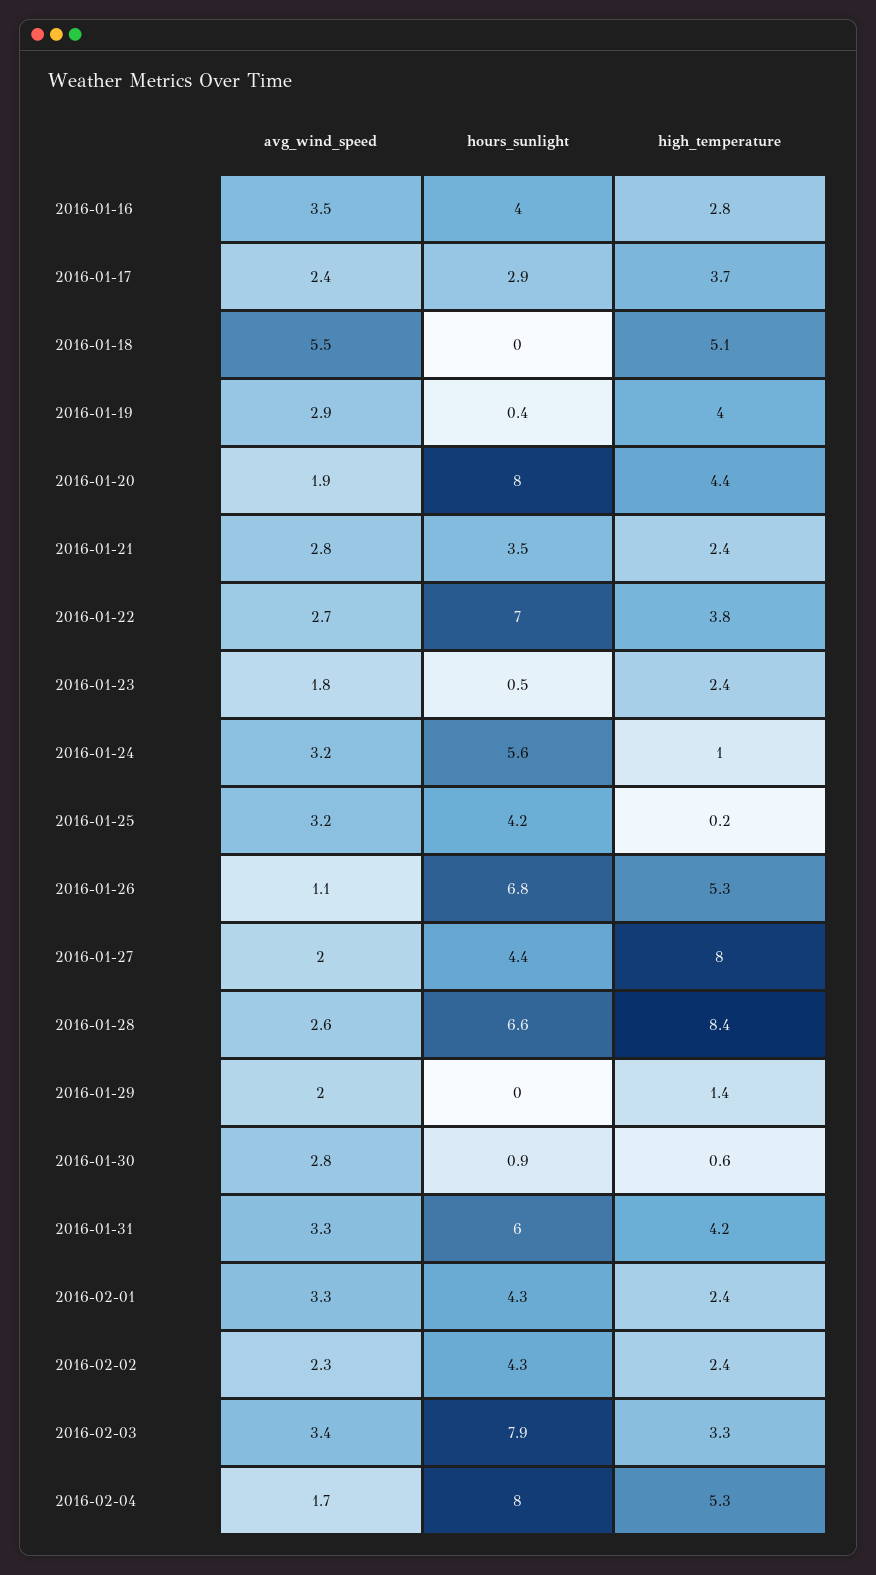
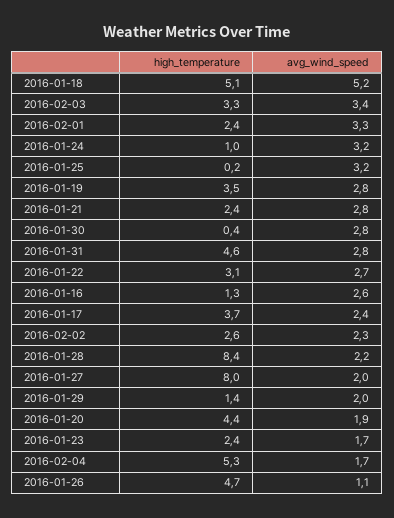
avg_wind_speed, 2016-01-16: 3.5 -> 2.6
hours_sunlight, 2016-01-16: 4 -> none
high_temperature, 2016-01-16: 2.8 -> 1.3
hours_sunlight, 2016-01-17: 2.9 -> none
avg_wind_speed, 2016-01-18: 5.5 -> 5.2
hours_sunlight, 2016-01-18: 0 -> none
avg_wind_speed, 2016-01-19: 2.9 -> 2.8
hours_sunlight, 2016-01-19: 0.4 -> none
high_temperature, 2016-01-19: 4 -> 3.5
hours_sunlight, 2016-01-20: 8 -> none
hours_sunlight, 2016-01-21: 3.5 -> none
hours_sunlight, 2016-01-22: 7 -> none
high_temperature, 2016-01-22: 3.8 -> 3.1
avg_wind_speed, 2016-01-23: 1.8 -> 1.7
hours_sunlight, 2016-01-23: 0.5 -> none
hours_sunlight, 2016-01-24: 5.6 -> none
hours_sunlight, 2016-01-25: 4.2 -> none
hours_sunlight, 2016-01-26: 6.8 -> none
high_temperature, 2016-01-26: 5.3 -> 4.7
hours_sunlight, 2016-01-27: 4.4 -> none
avg_wind_speed, 2016-01-28: 2.6 -> 2.2
hours_sunlight, 2016-01-28: 6.6 -> none
hours_sunlight, 2016-01-29: 0 -> none
hours_sunlight, 2016-01-30: 0.9 -> none
high_temperature, 2016-01-30: 0.6 -> 0.4
avg_wind_speed, 2016-01-31: 3.3 -> 2.8
hours_sunlight, 2016-01-31: 6 -> none
high_temperature, 2016-01-31: 4.2 -> 4.6
hours_sunlight, 2016-02-01: 4.3 -> none
hours_sunlight, 2016-02-02: 4.3 -> none
high_temperature, 2016-02-02: 2.4 -> 2.6
hours_sunlight, 2016-02-03: 7.9 -> none
hours_sunlight, 2016-02-04: 8 -> none

